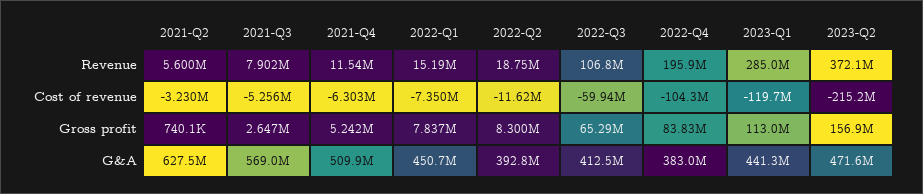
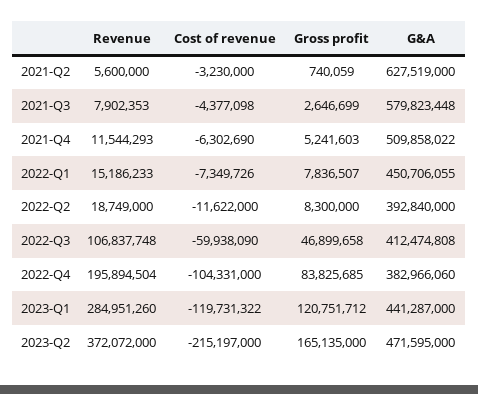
2021-Q3, Cost of revenue: -5256000 -> -4377098
2022-Q3, Gross profit: 65290000 -> 46899658
2023-Q1, Gross profit: 113000000 -> 120751712
2023-Q2, Gross profit: 156900000 -> 165135000
2021-Q3, G&A: 569000000 -> 579823448

